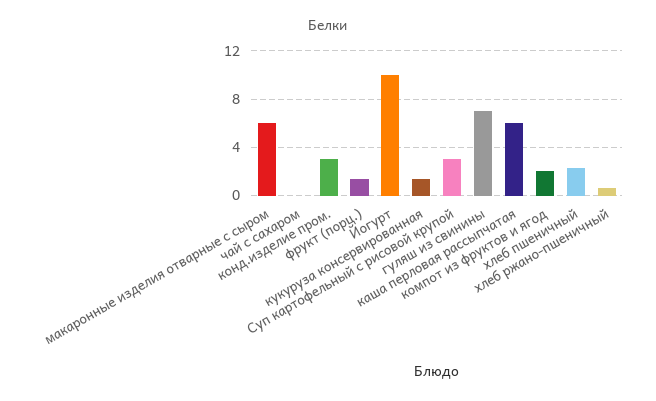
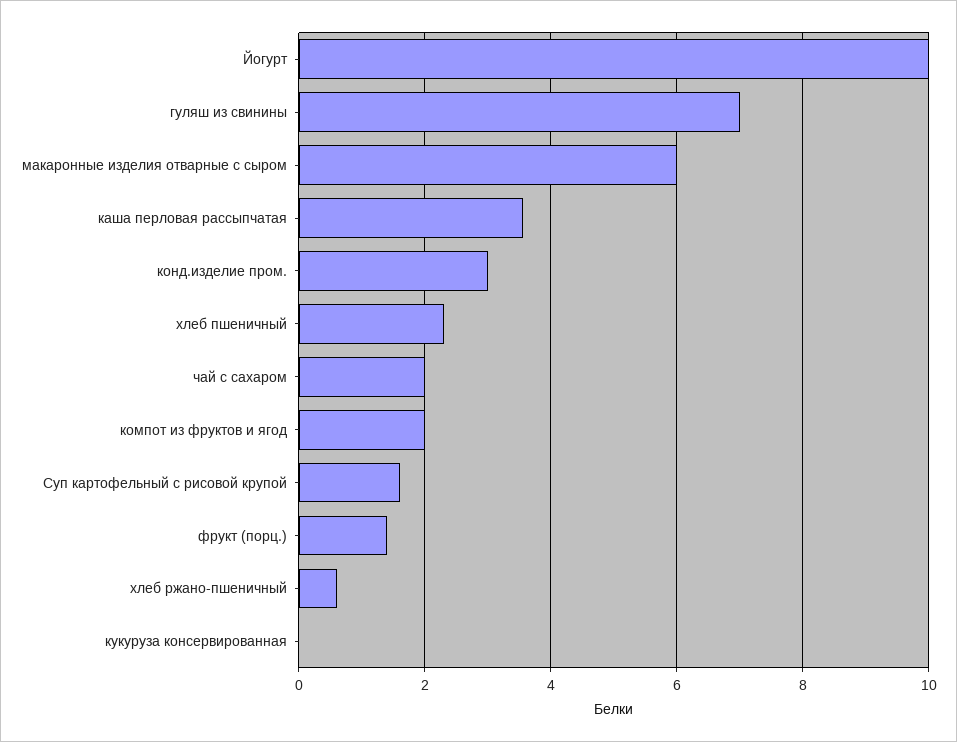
чай с сахаром: 0 -> 2
кукуруза консервированная: 1.5 -> 0
Суп картофельный с рисовой крупой: 3 -> 1.6
каша перловая рассыпчатая: 6 -> 3.6

